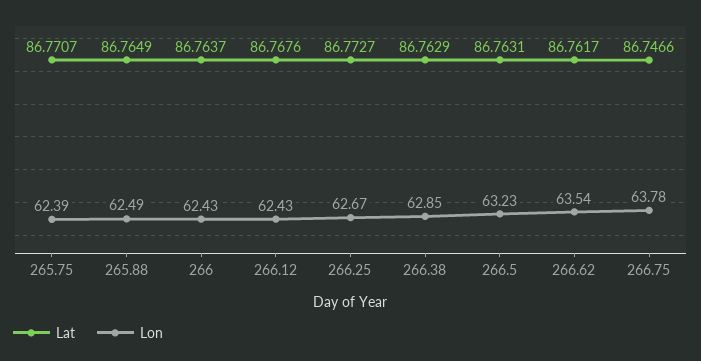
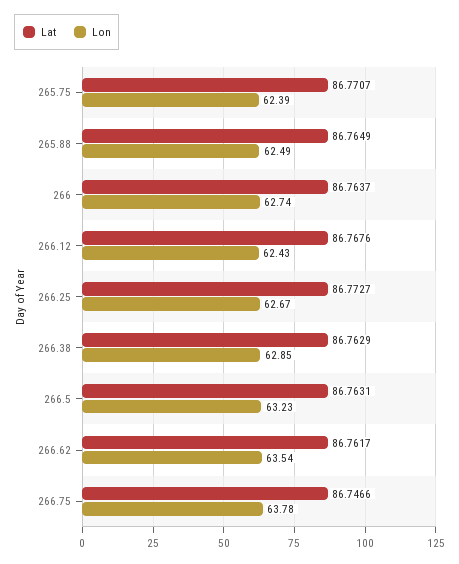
Lon, 266: 62.43 -> 62.74

